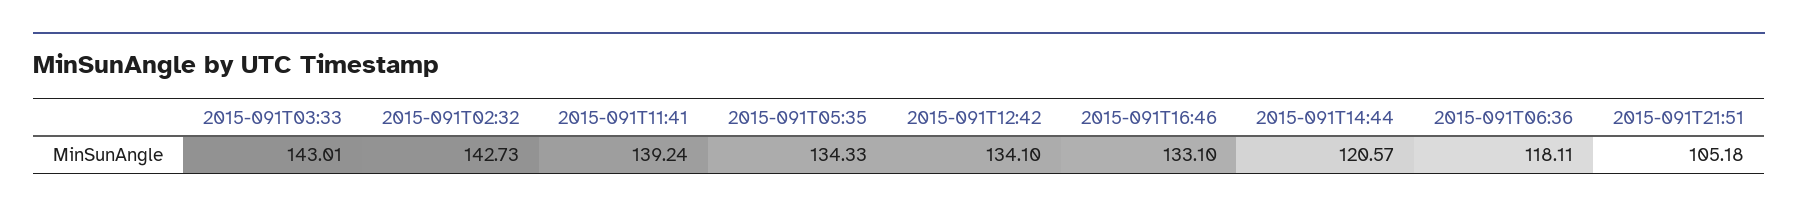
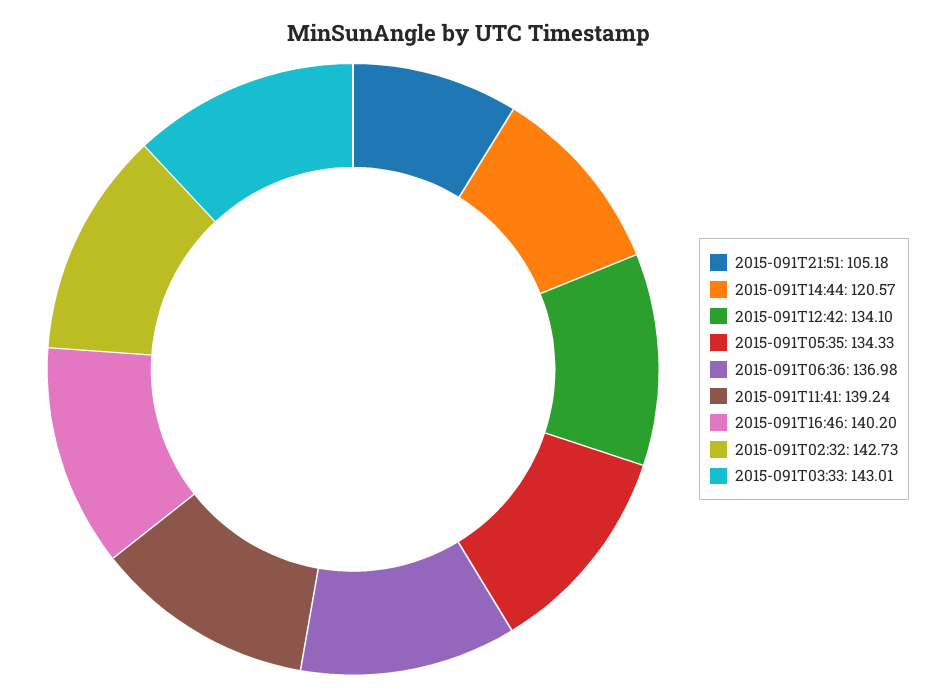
2015-091T16:46: 133.1 -> 140.2
2015-091T06:36: 118.11 -> 136.98

